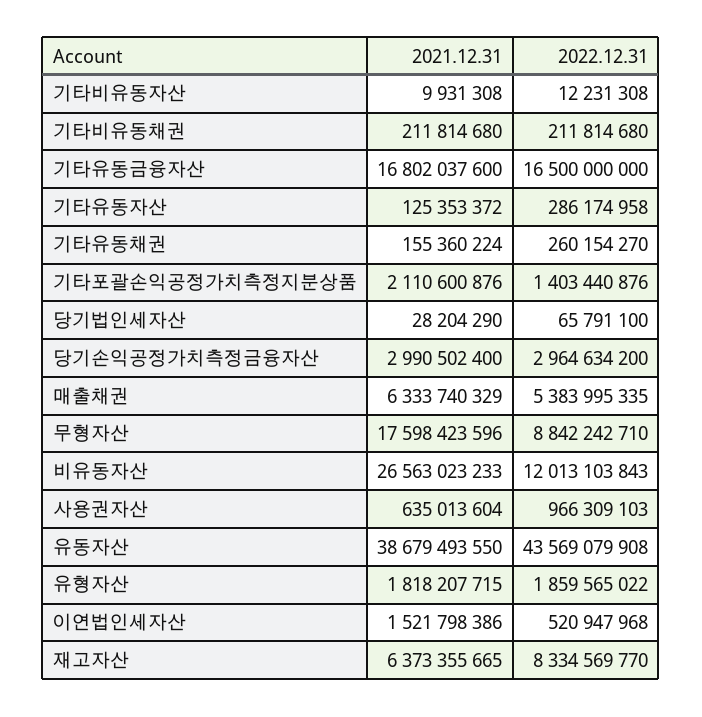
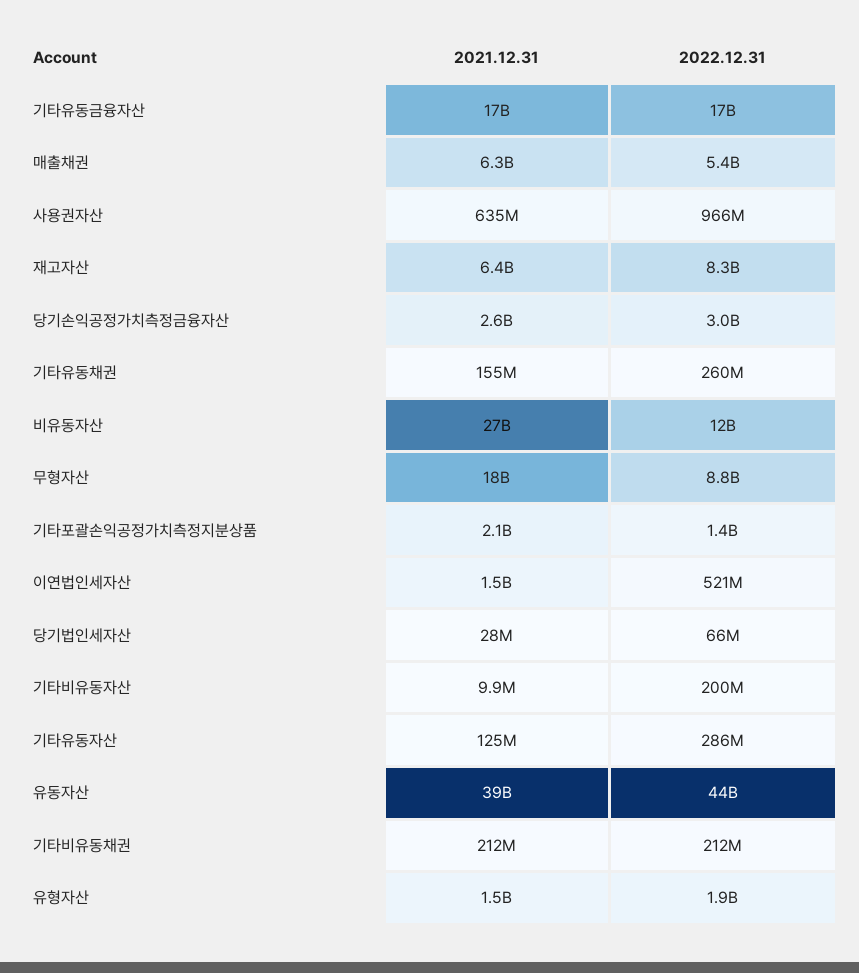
2022.12.31, 기타비유동자산: 12231308 -> 200000000
2021.12.31, 당기손익공정가치측정금융자산: 2990502400 -> 2600000000
2021.12.31, 유형자산: 1818207715 -> 1500000000

